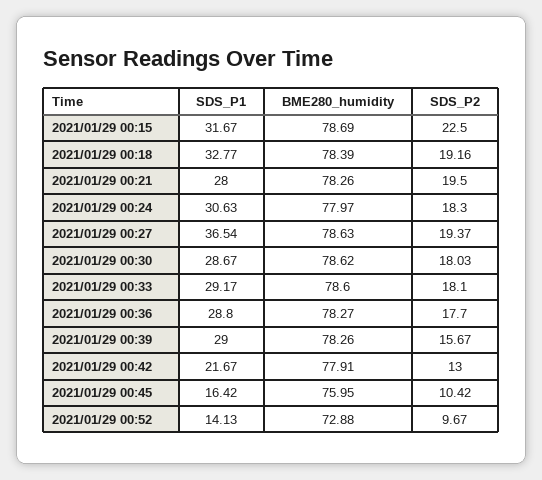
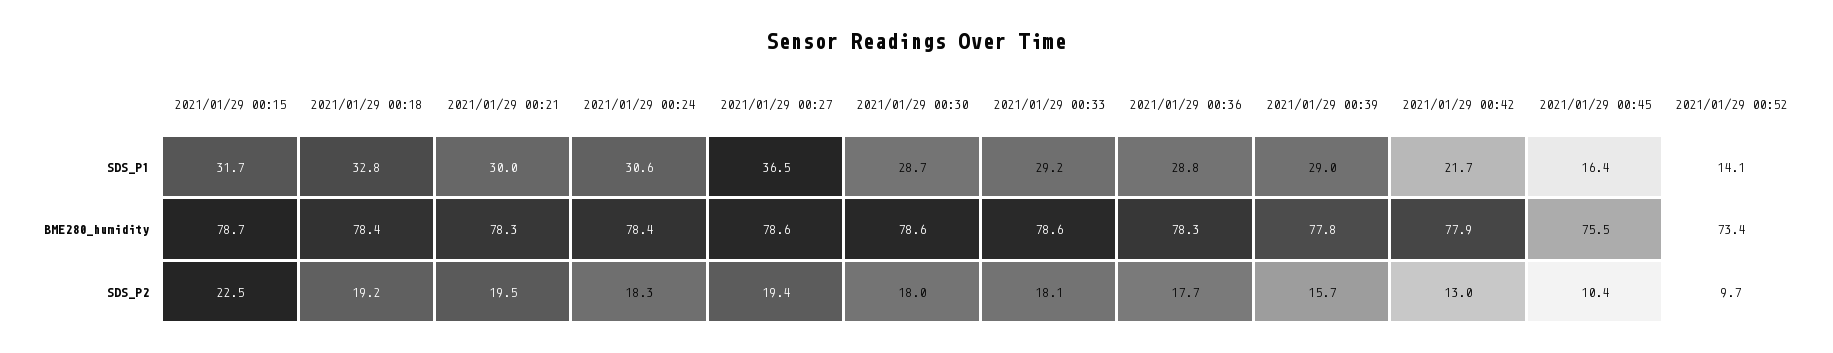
SDS_P1, 2021/01/29 00:21: 28 -> 30
BME280_humidity, 2021/01/29 00:24: 77.97 -> 78.4
BME280_humidity, 2021/01/29 00:39: 78.26 -> 77.8
BME280_humidity, 2021/01/29 00:45: 75.95 -> 75.5
BME280_humidity, 2021/01/29 00:52: 72.88 -> 73.4

